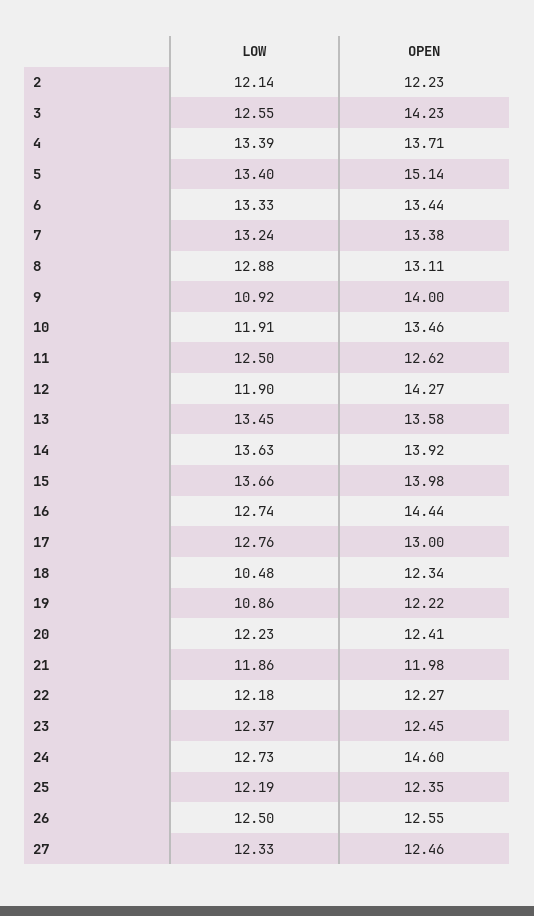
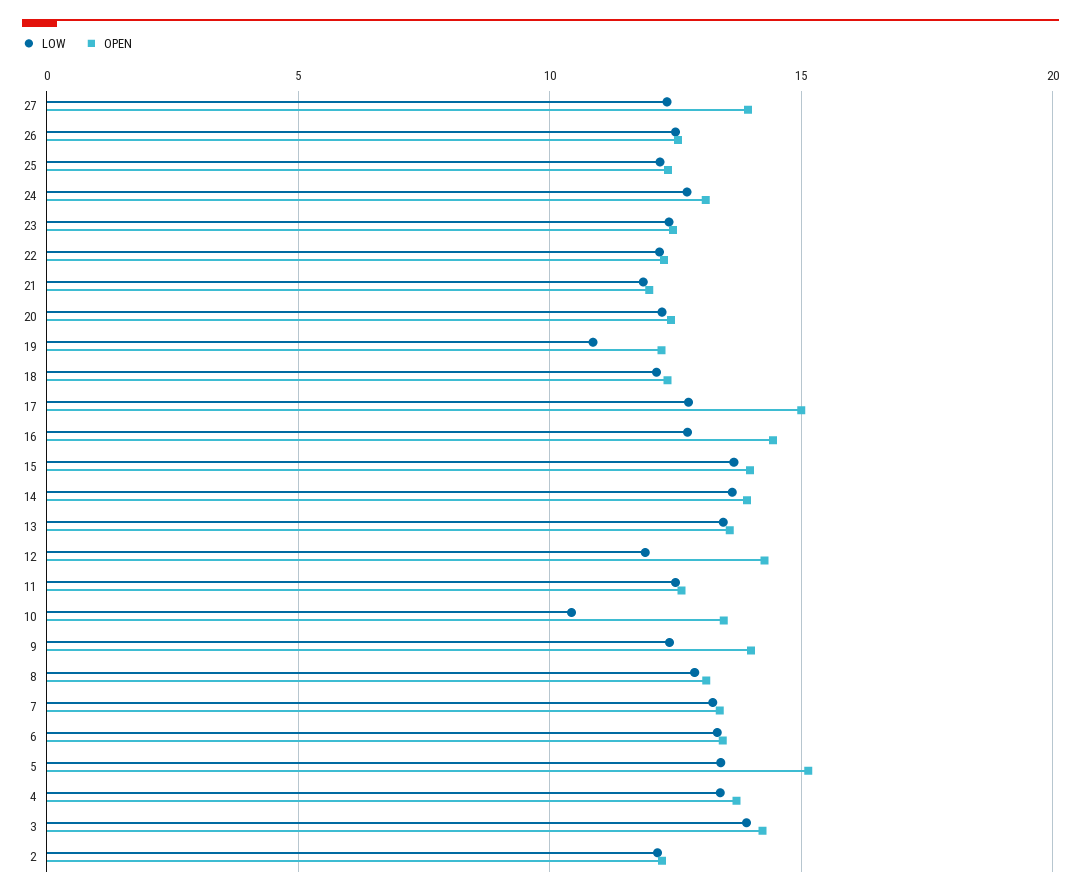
LOW, 3: 12.55 -> 14
LOW, 9: 10.92 -> 12.5
LOW, 10: 11.91 -> 10.5
OPEN, 17: 13 -> 15
LOW, 18: 10.48 -> 12
OPEN, 24: 14.6 -> 13
OPEN, 27: 12.46 -> 14

